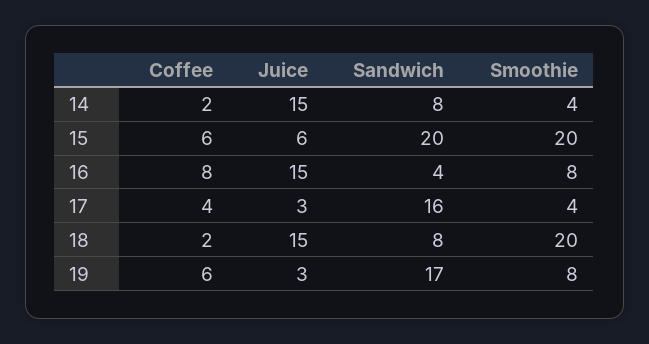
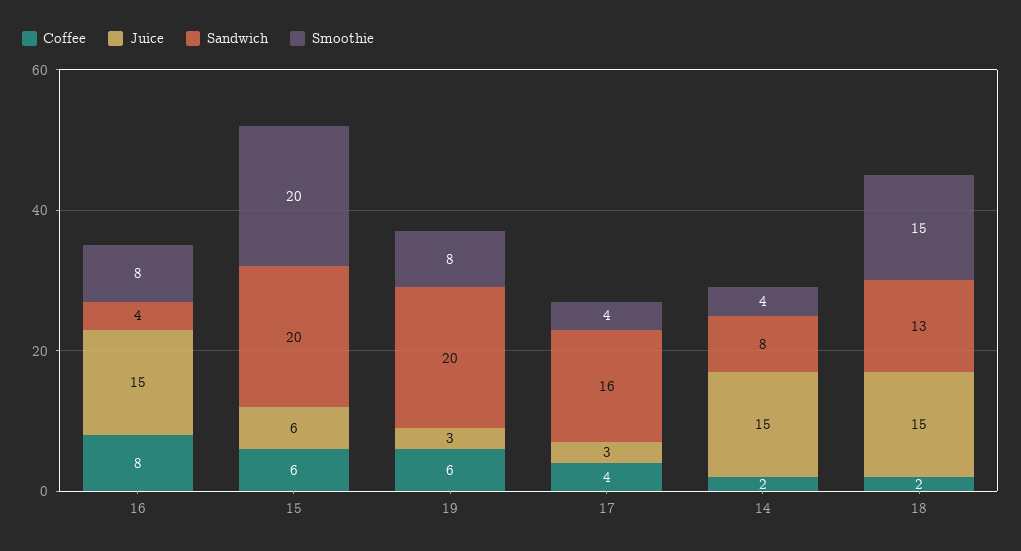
Sandwich, 18: 8 -> 13
Smoothie, 18: 20 -> 15
Sandwich, 19: 17 -> 20

